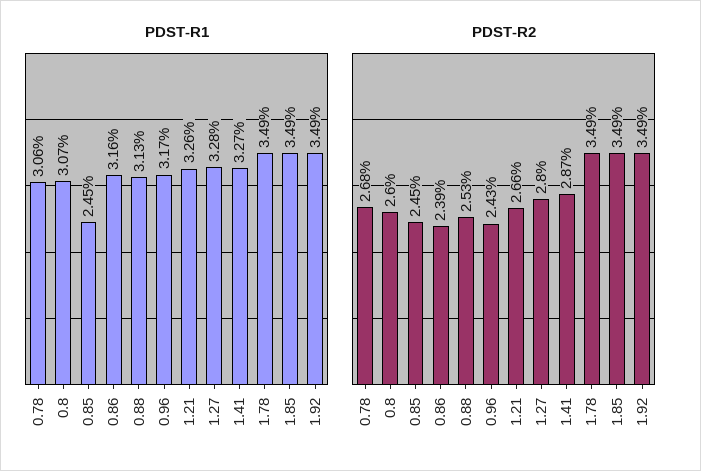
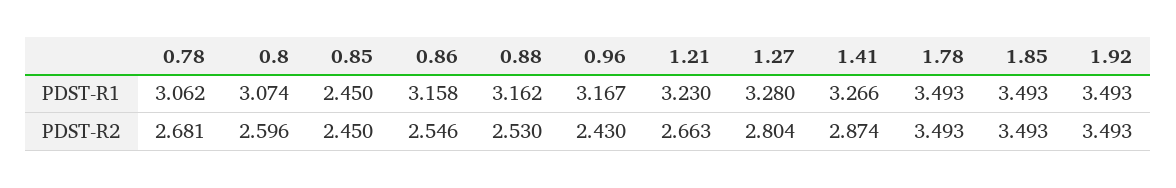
PDST-R1, 0.88: 3.13 -> 3.162
PDST-R1, 1.21: 3.26 -> 3.23
PDST-R2, 0.86: 2.39 -> 2.546

